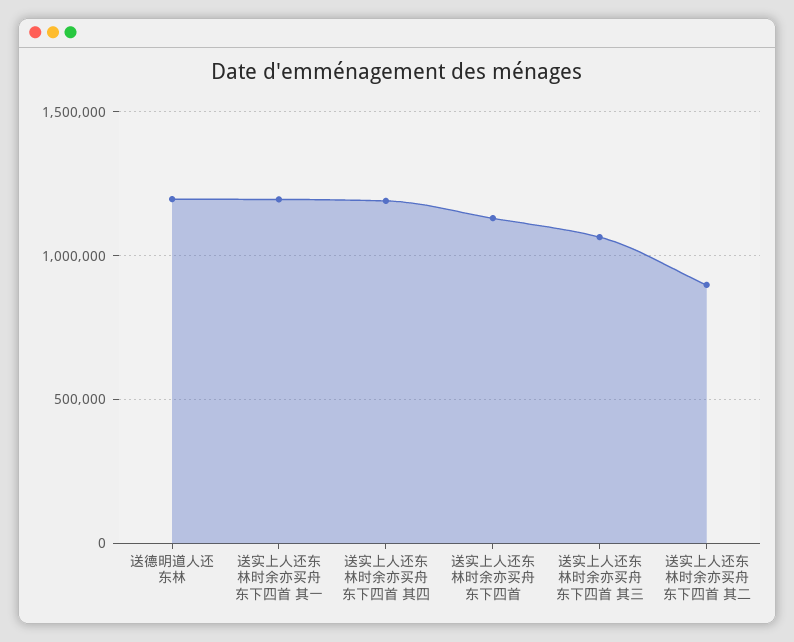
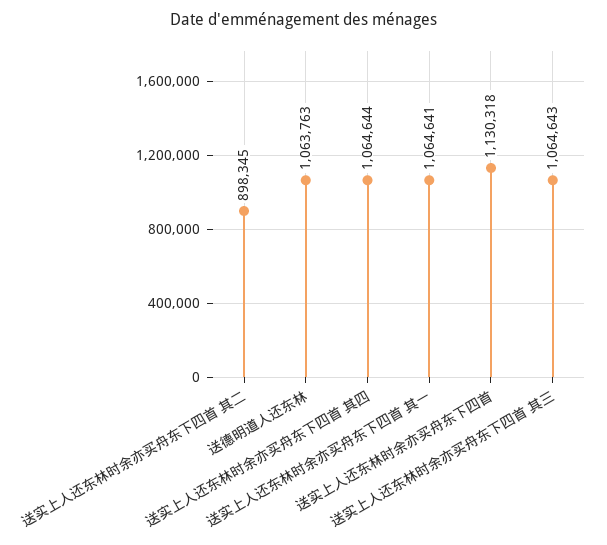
送德明道人还东林: 1200000 -> 1063763
送实上人还东林时余亦买舟东下四首 其一: 1200000 -> 1064641
送实上人还东林时余亦买舟东下四首 其四: 1200000 -> 1064644

